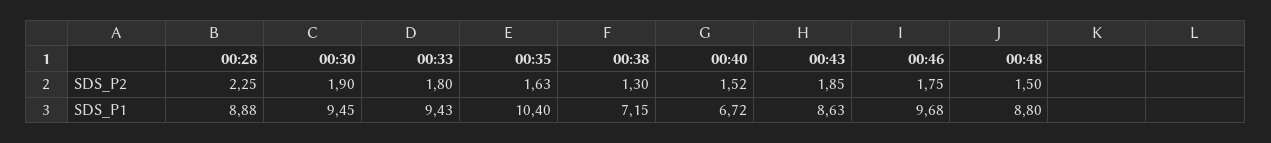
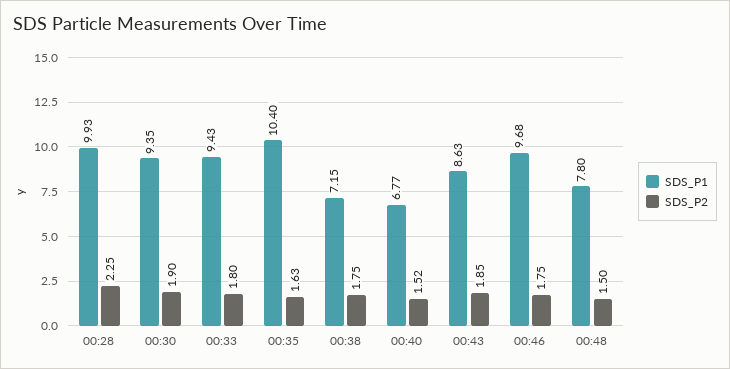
SDS_P2, 00:38: 1.3 -> 1.75
SDS_P1, 00:28: 8.88 -> 9.93
SDS_P1, 00:30: 9.45 -> 9.35
SDS_P1, 00:40: 6.72 -> 6.77
SDS_P1, 00:48: 8.8 -> 7.8

